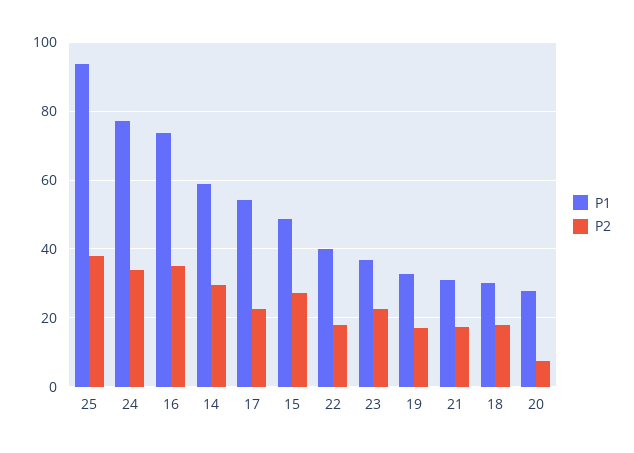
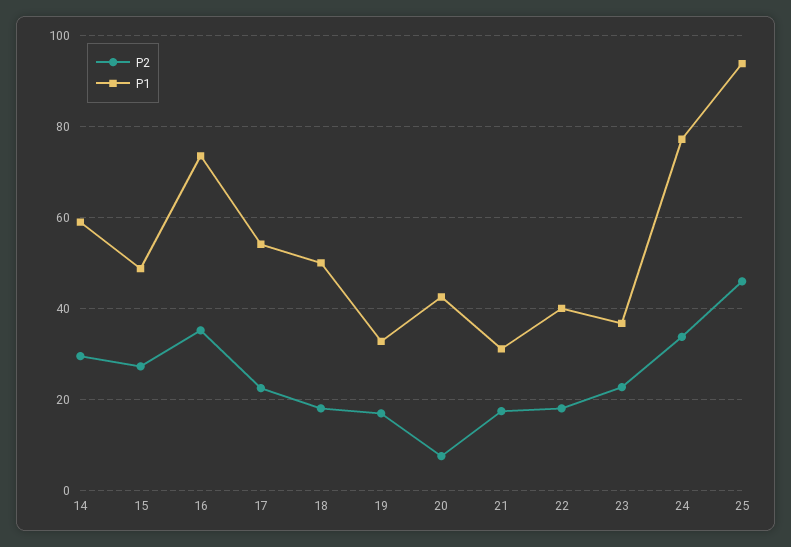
P2, 25: 38 -> 46
P1, 18: 30 -> 50
P1, 20: 28 -> 42

